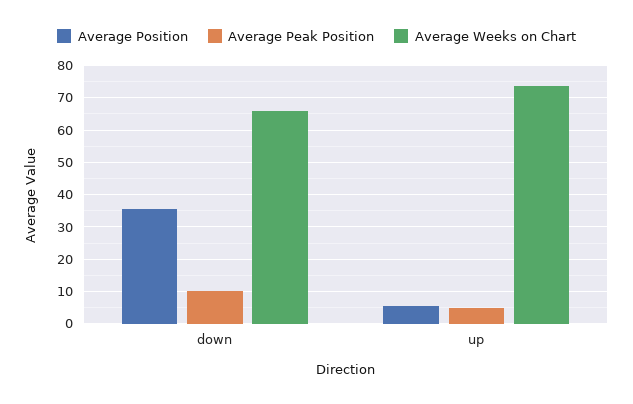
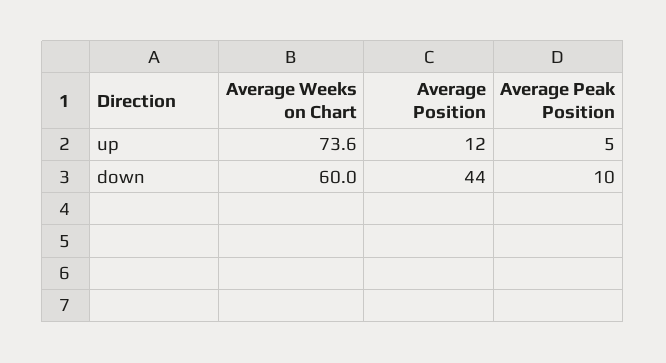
Average Position, down: 36 -> 44
Average Weeks on Chart, down: 66 -> 60
Average Position, up: 6 -> 12

